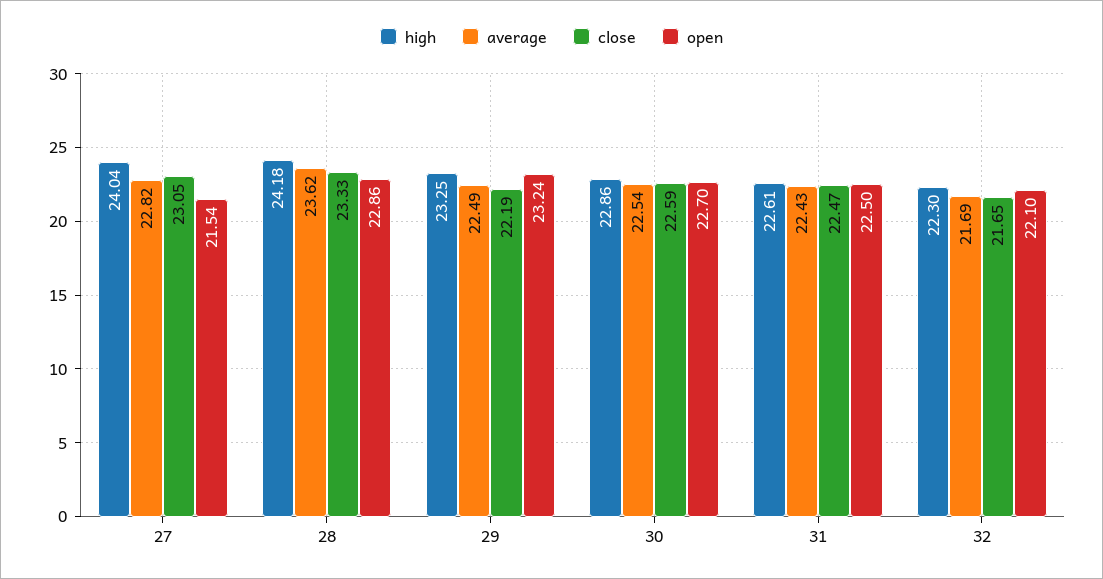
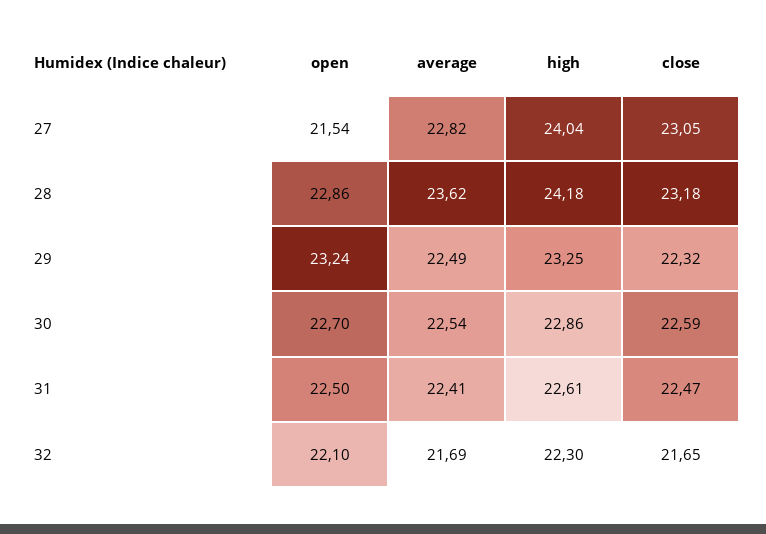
close, 28: 23.33 -> 23.18
close, 29: 22.19 -> 22.32
average, 31: 22.43 -> 22.41

